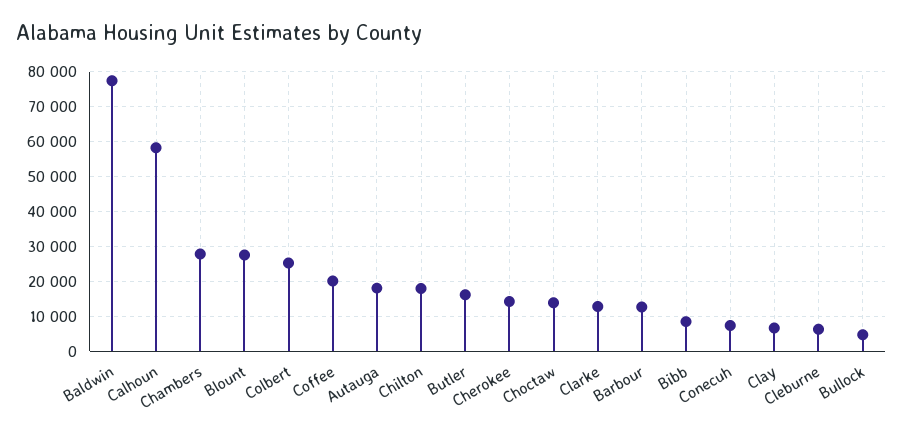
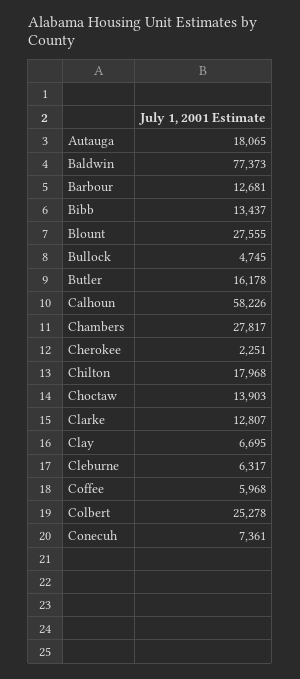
Coffee: 20000 -> 5968
Cherokee: 14000 -> 2251
Bibb: 8000 -> 13437

